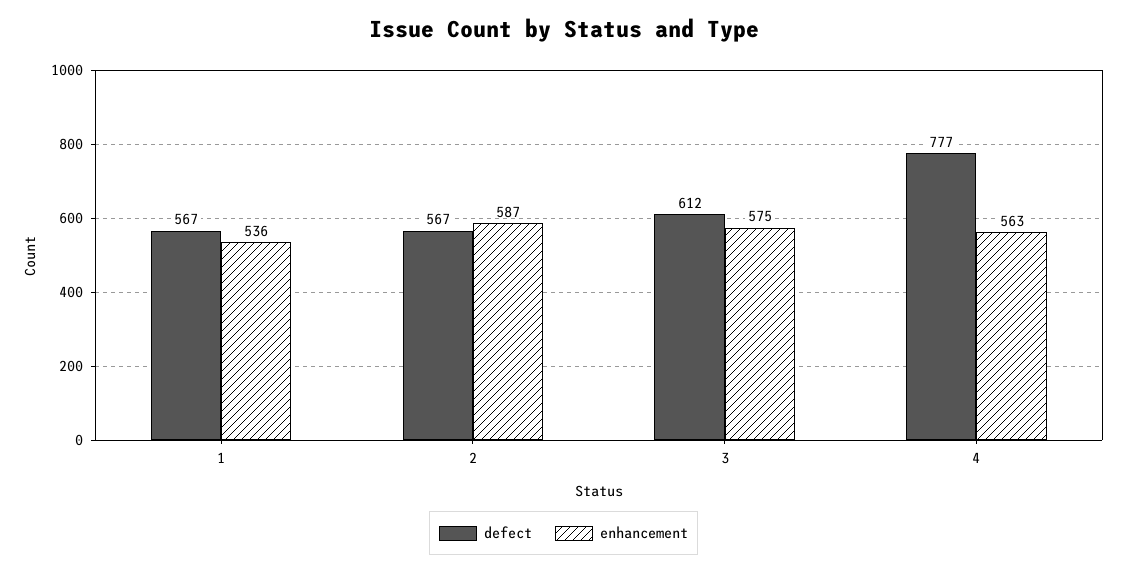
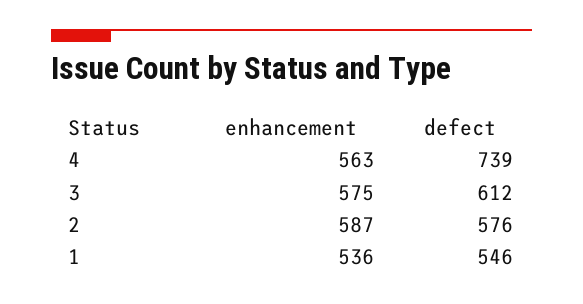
defect, 1: 567 -> 546
defect, 2: 567 -> 576
defect, 4: 777 -> 739

